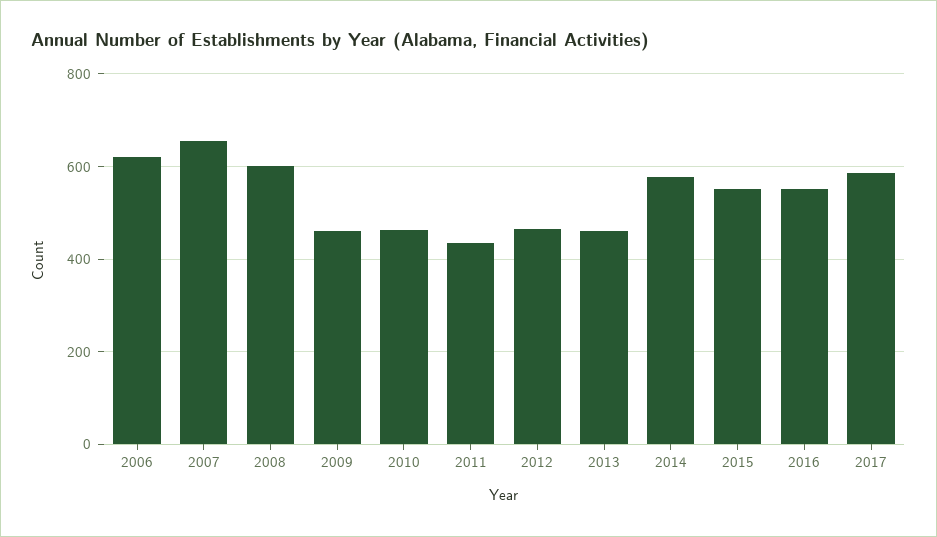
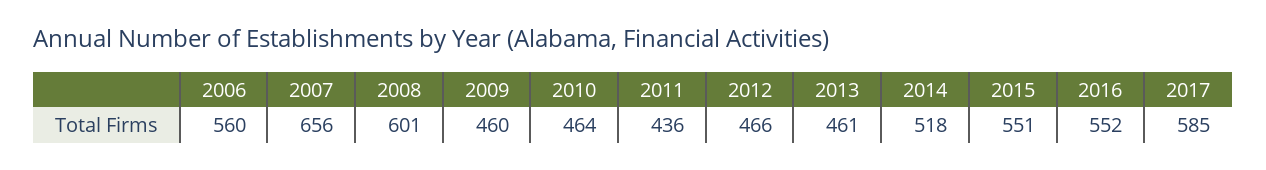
2006: 620 -> 560
2014: 580 -> 518

